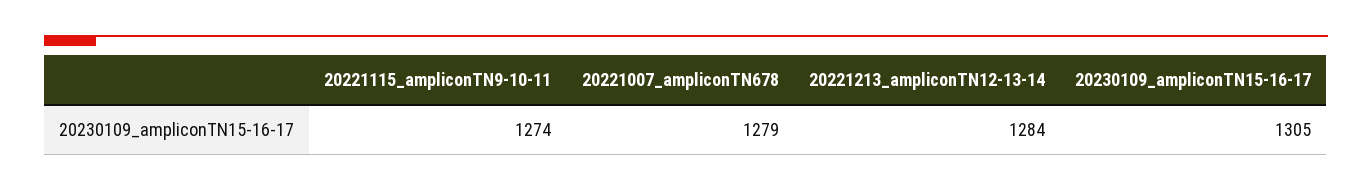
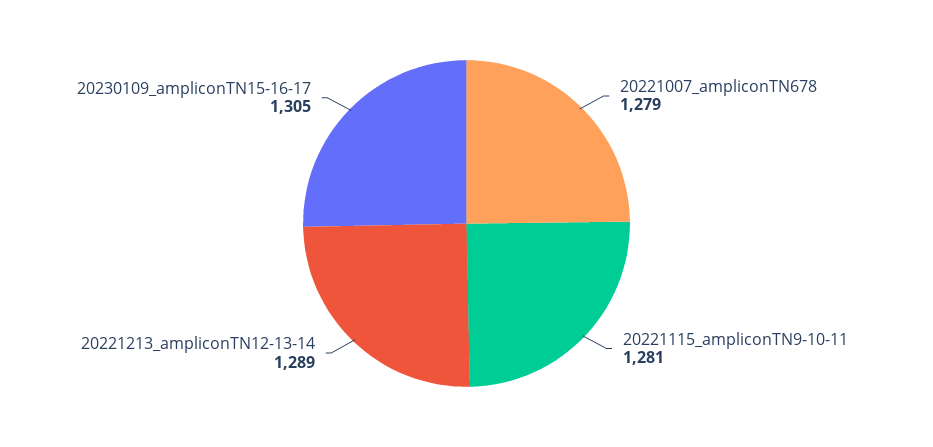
20221115_ampliconTN9-10-11: 1274 -> 1281
20221213_ampliconTN12-13-14: 1284 -> 1289

